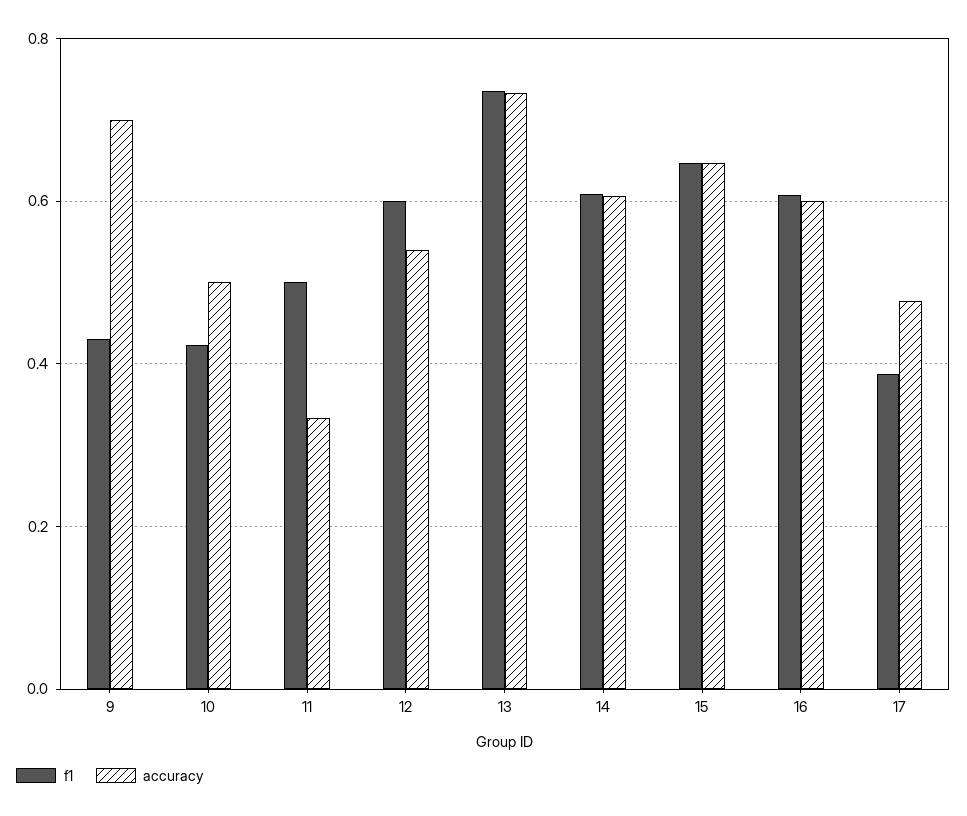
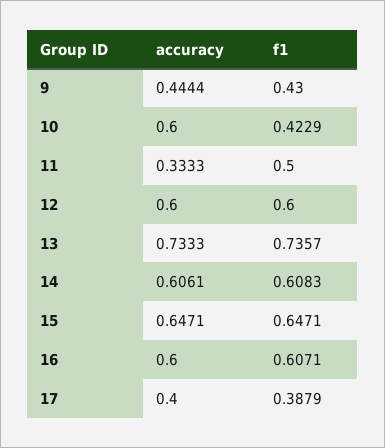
accuracy, 9: 0.7 -> 0.4444
accuracy, 10: 0.5 -> 0.6
accuracy, 12: 0.54 -> 0.6
accuracy, 17: 0.48 -> 0.4

